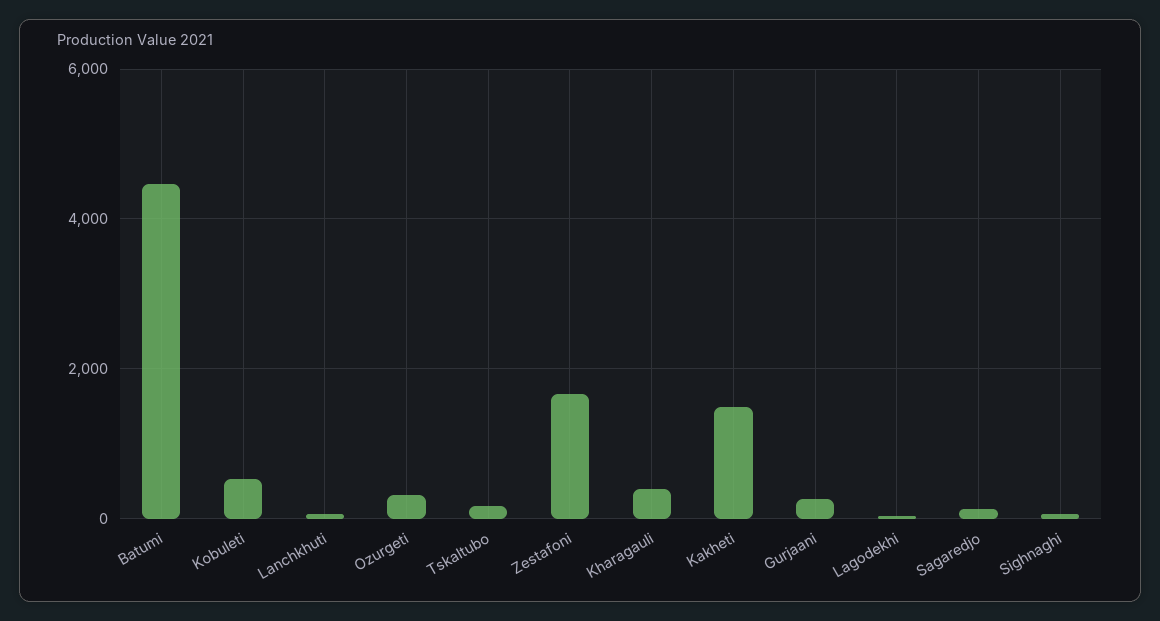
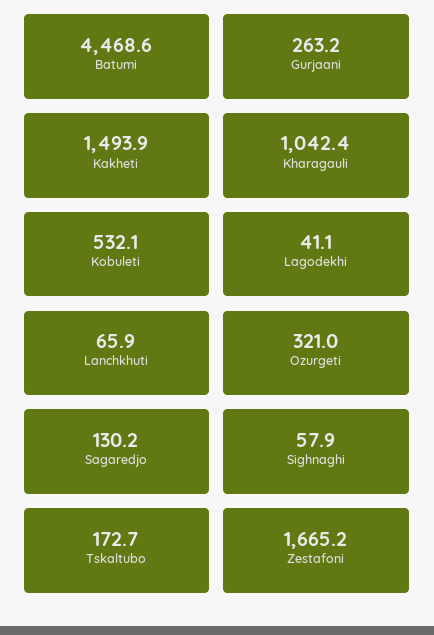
Kharagauli: 400 -> 1042.4

